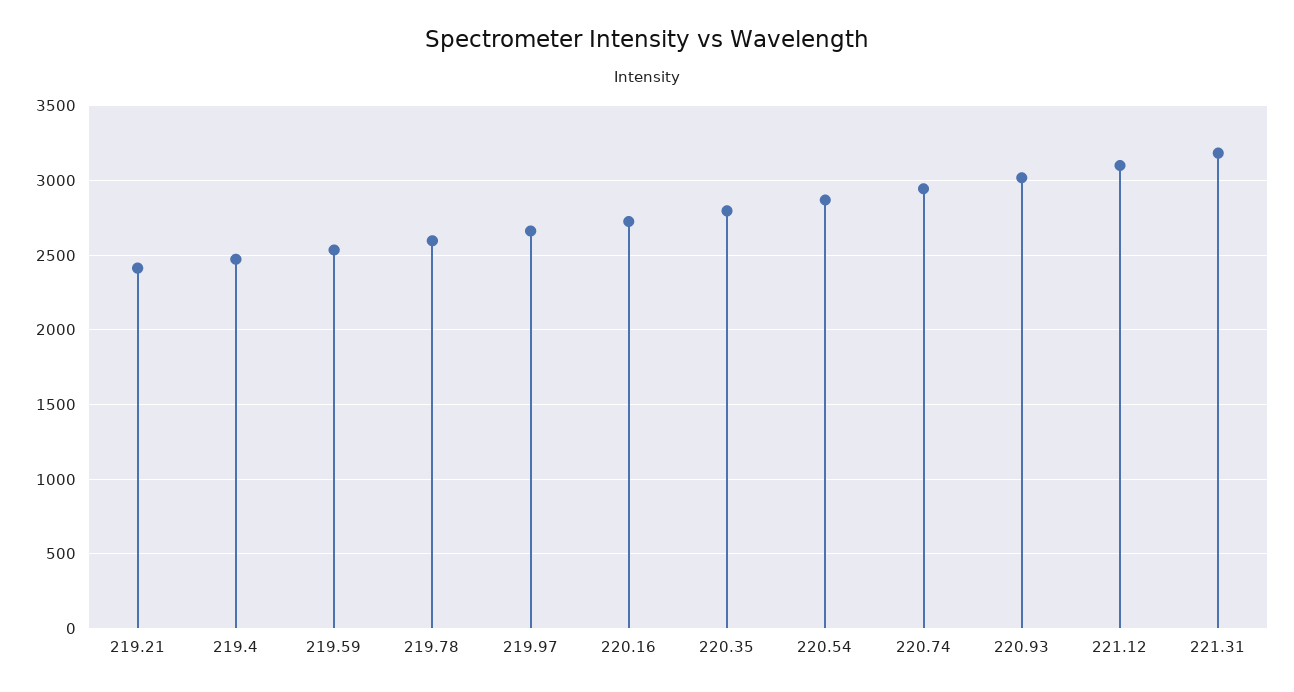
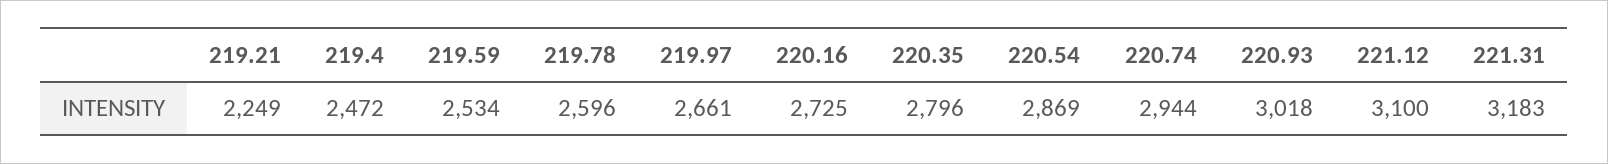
219.21: 2400 -> 2249

